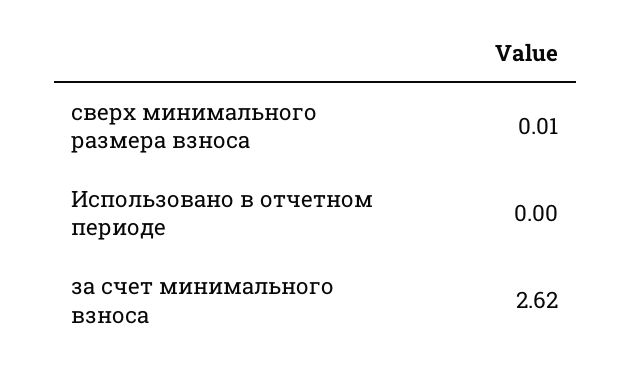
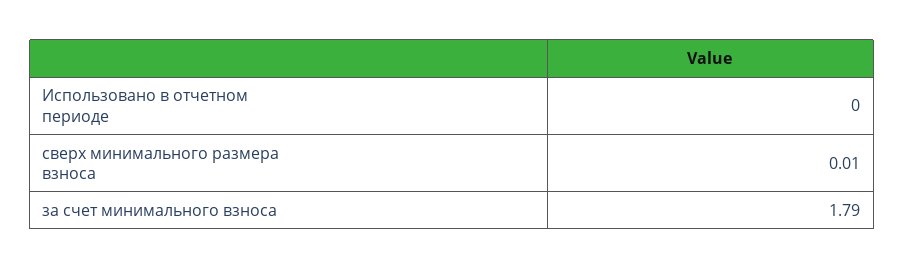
за счет минимального взноса: 2.62 -> 1.79

